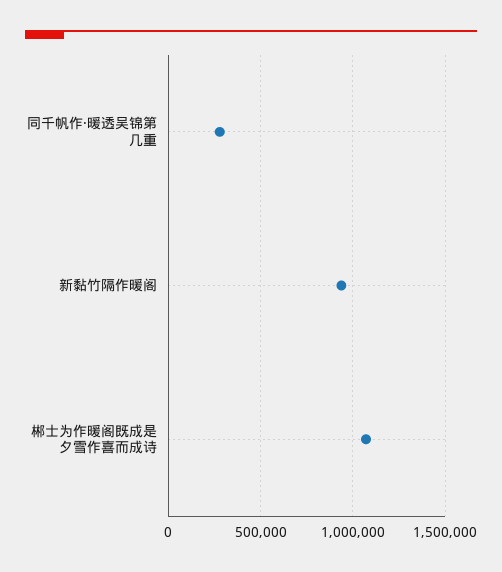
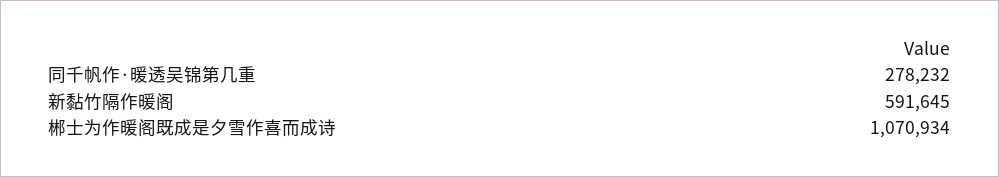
新黏竹隔作暖阁: 950000 -> 591645

